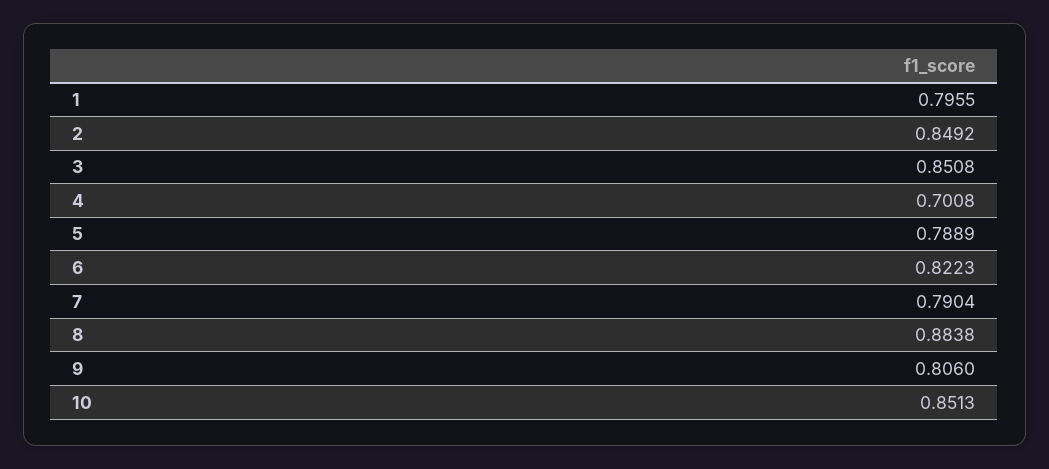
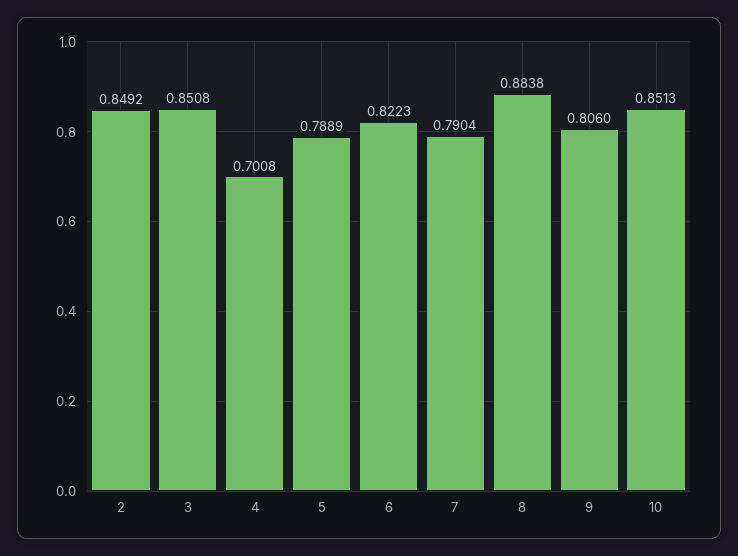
1: 0.7955 -> none

